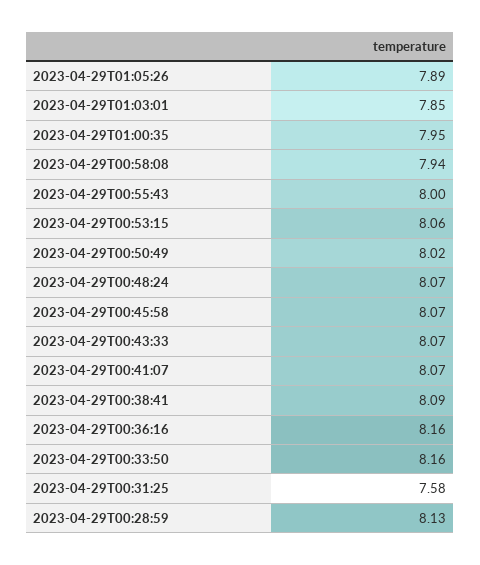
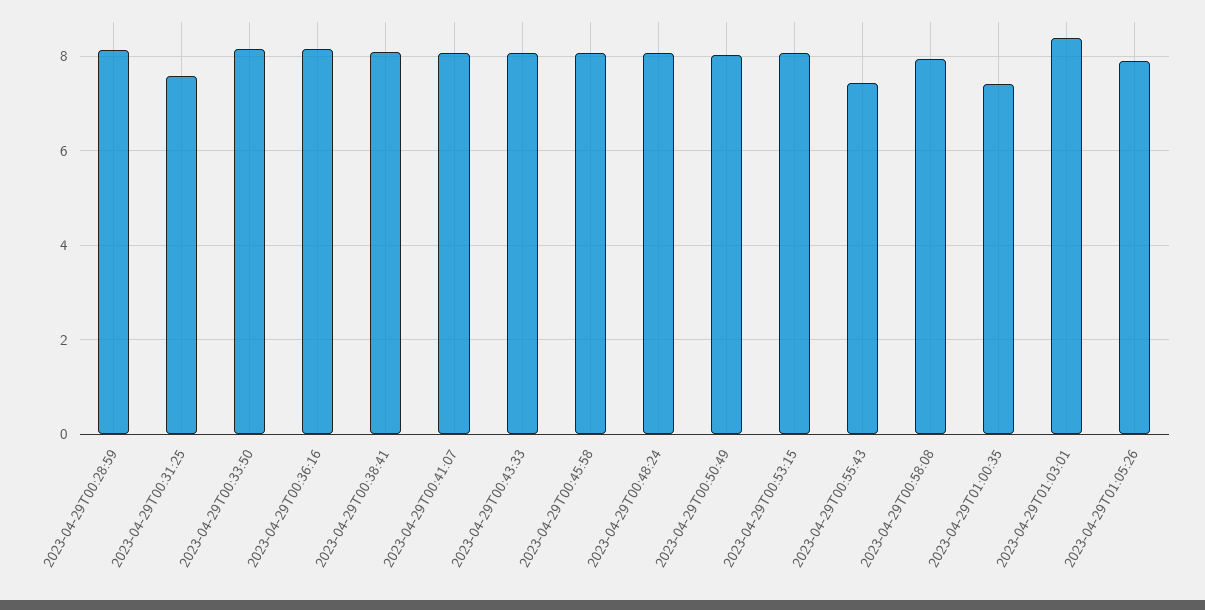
2023-04-29T01:03:01: 7.85 -> 8.4
2023-04-29T01:00:35: 7.95 -> 7.4
2023-04-29T00:55:43: 8 -> 7.4

